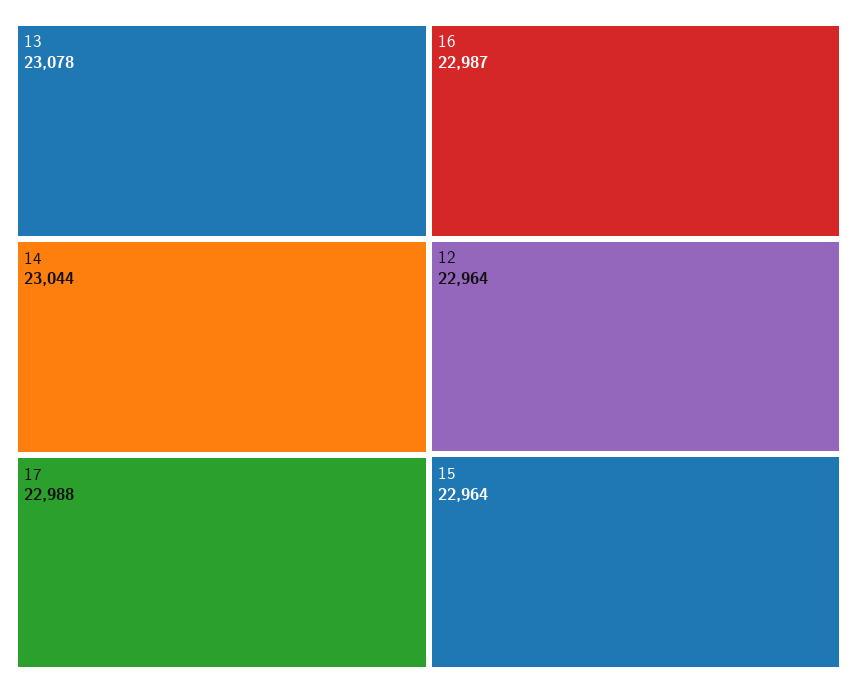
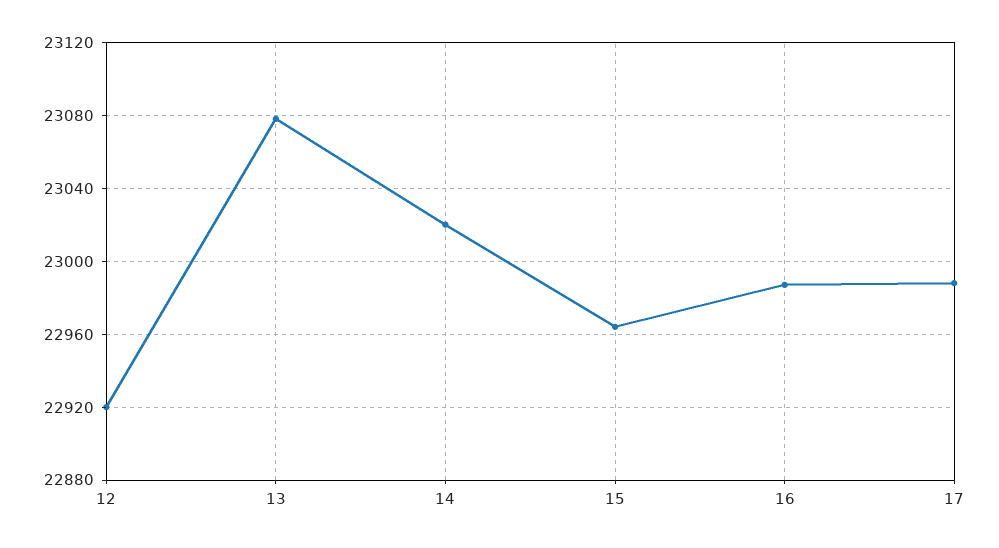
14: 23044 -> 23020
12: 22964 -> 22920

